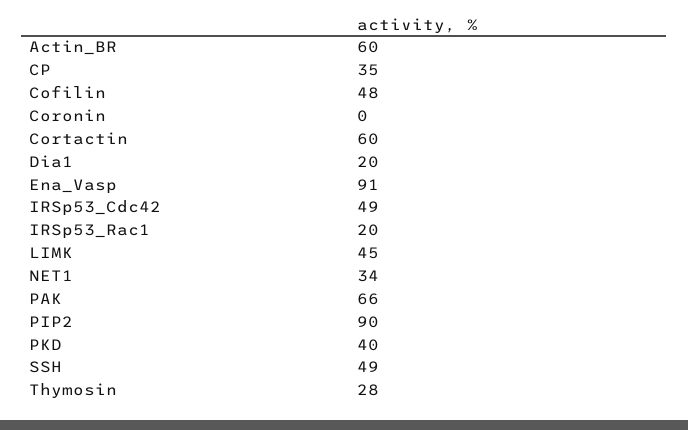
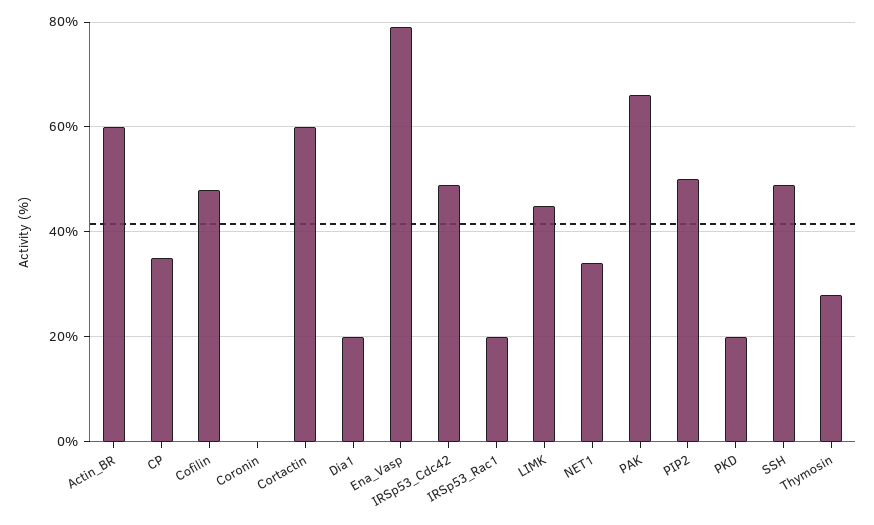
Ena_Vasp: 91 -> 80
PIP2: 90 -> 50
PKD: 40 -> 20

